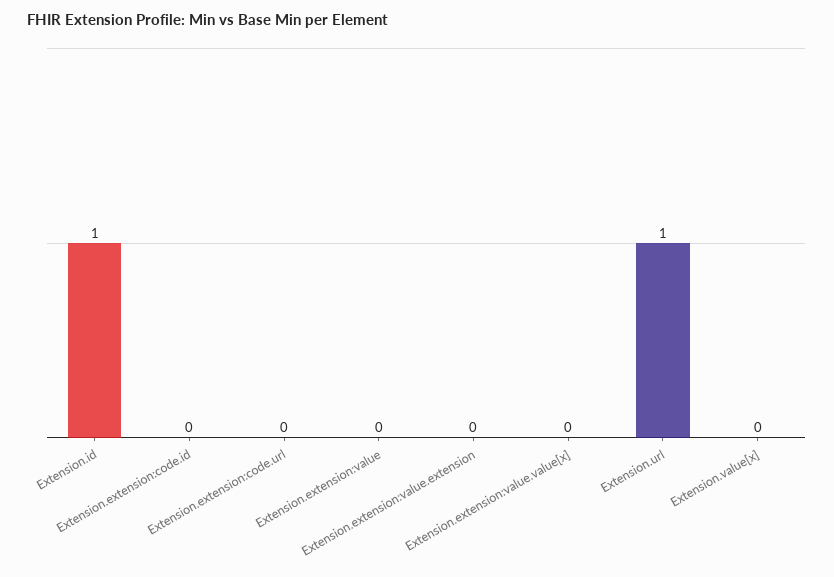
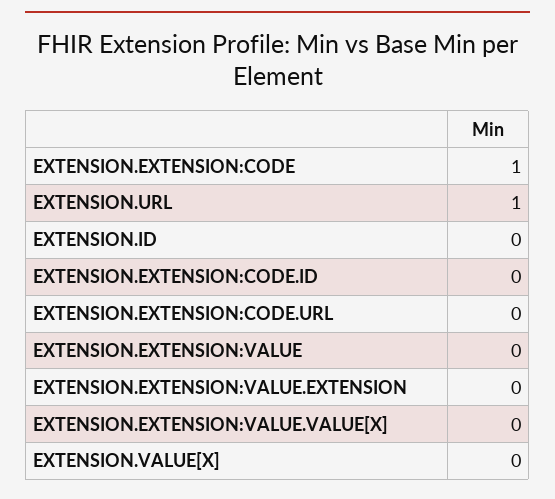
Extension.id: 1 -> 0
EXTENSION.EXTENSION:CODE: none -> 1

